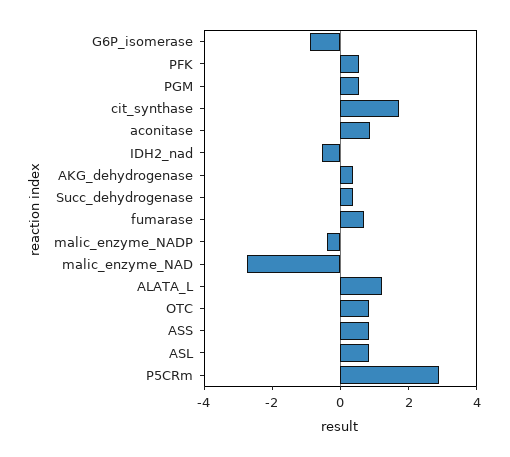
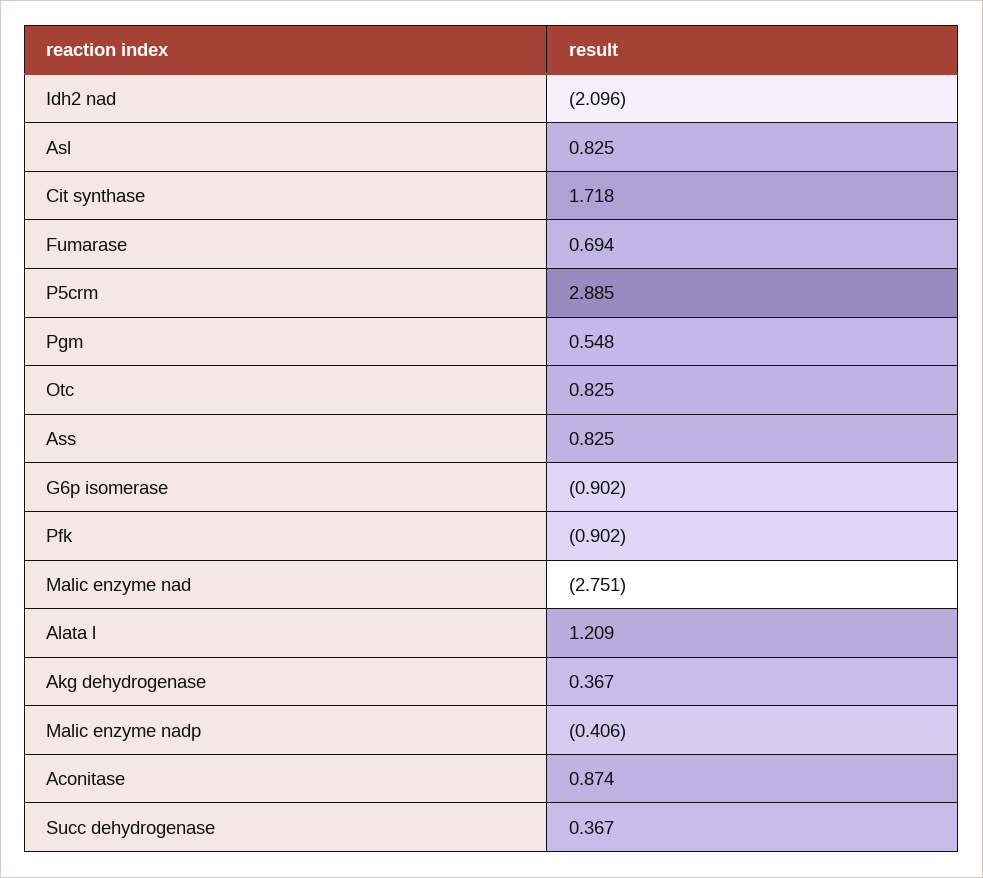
PFK: 0.5 -> -0.902
IDH2_nad: -0.5 -> -2.096

